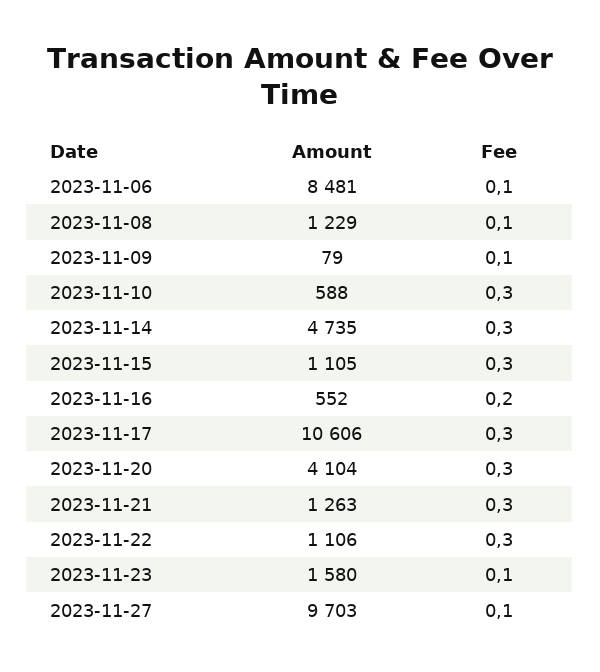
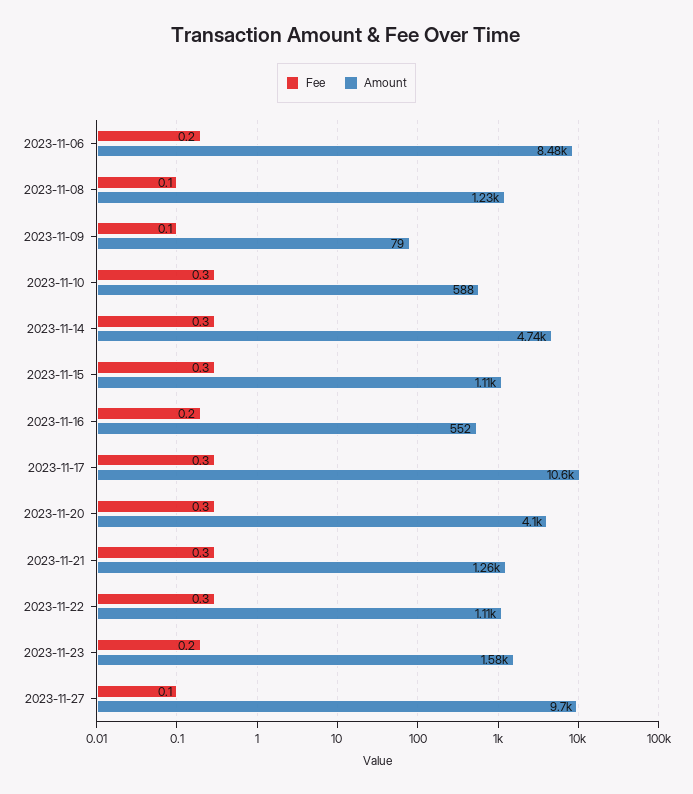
Fee, 2023-11-06: 0.1 -> 0.2
Fee, 2023-11-23: 0.1 -> 0.2

